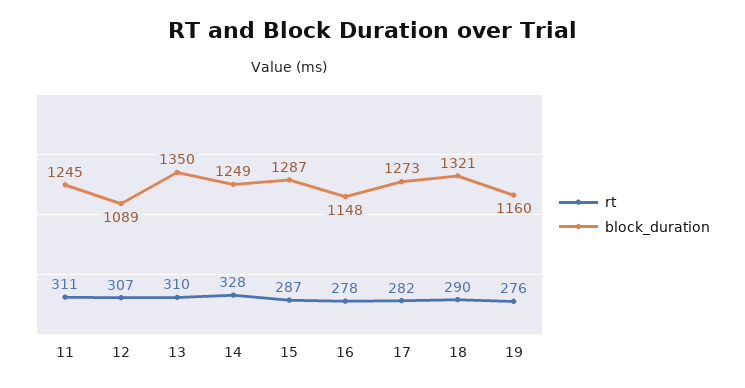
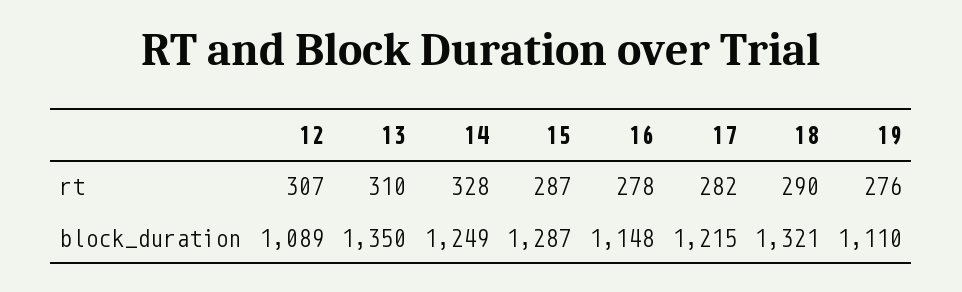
rt, 11: 311 -> none
block_duration, 11: 1245 -> none
block_duration, 17: 1273 -> 1215
block_duration, 19: 1160 -> 1110

